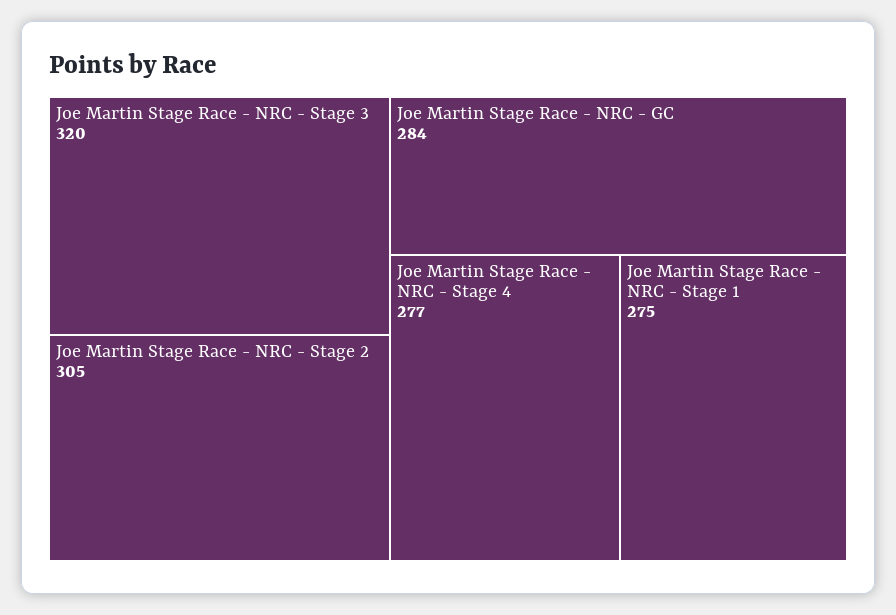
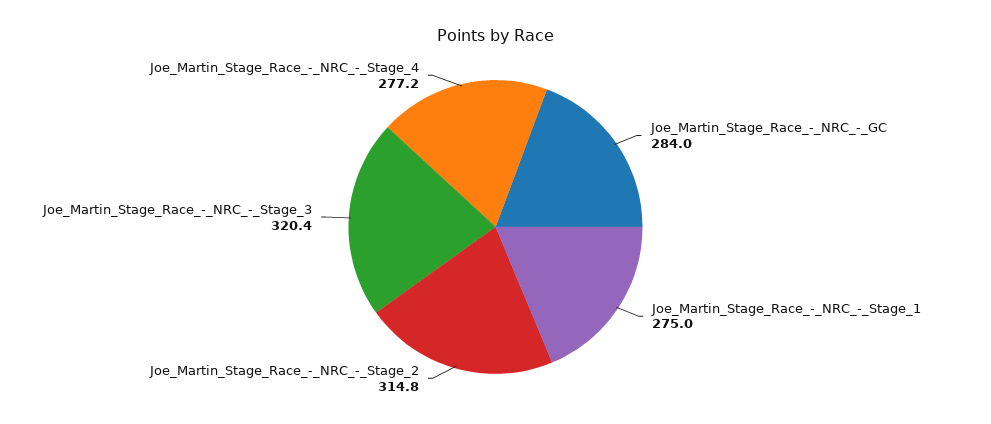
Joe Martin Stage Race - NRC - Stage 2: 305 -> 314.8

